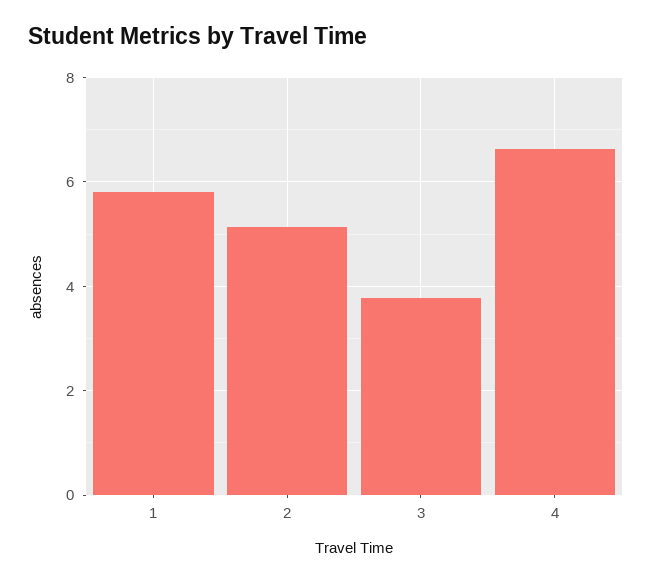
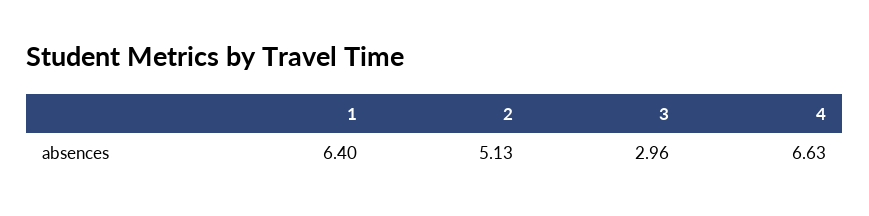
1: 5.8 -> 6.4
3: 3.8 -> 2.96

